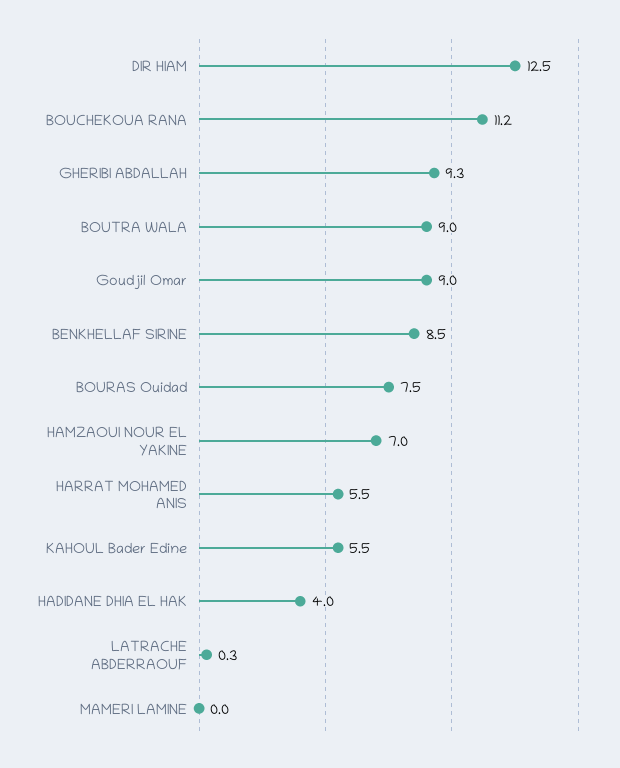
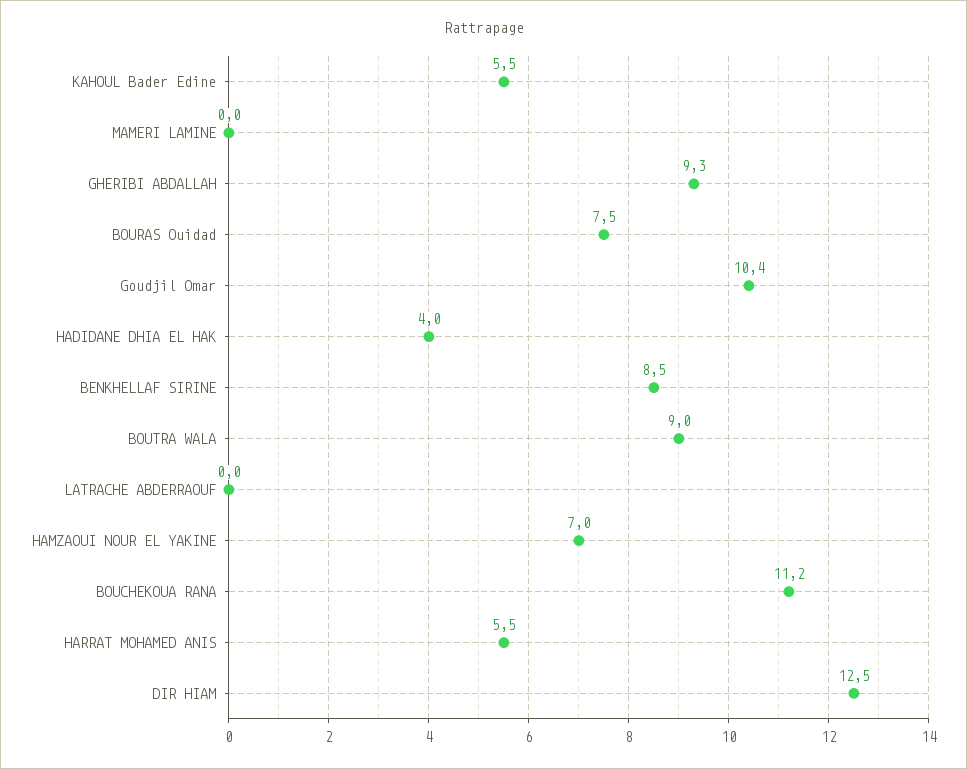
Goudjil Omar: 9 -> 10.4
LATRACHE ABDERRAOUF: 0.3 -> 0

